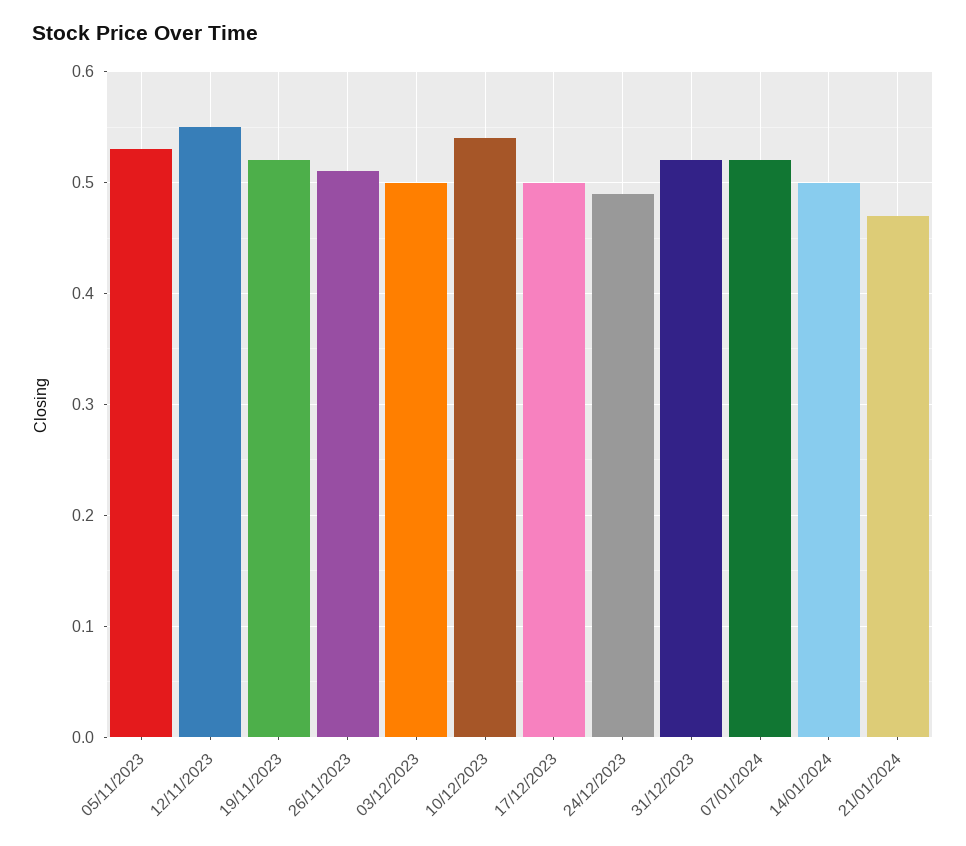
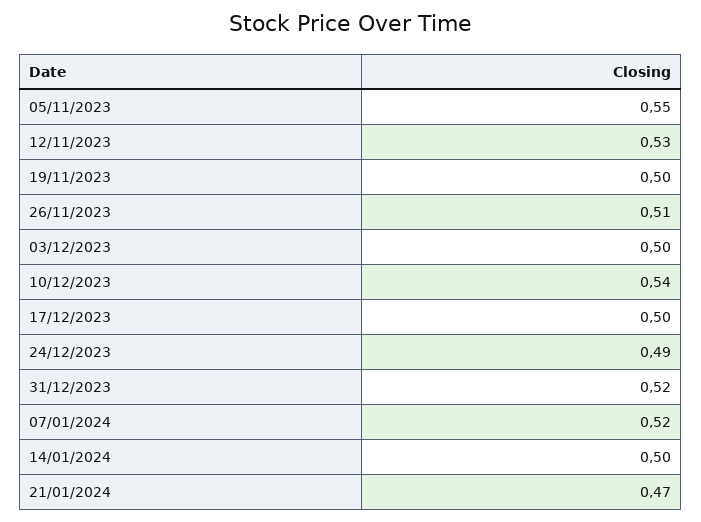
05/11/2023: 0.53 -> 0.55
12/11/2023: 0.55 -> 0.53
19/11/2023: 0.52 -> 0.5

